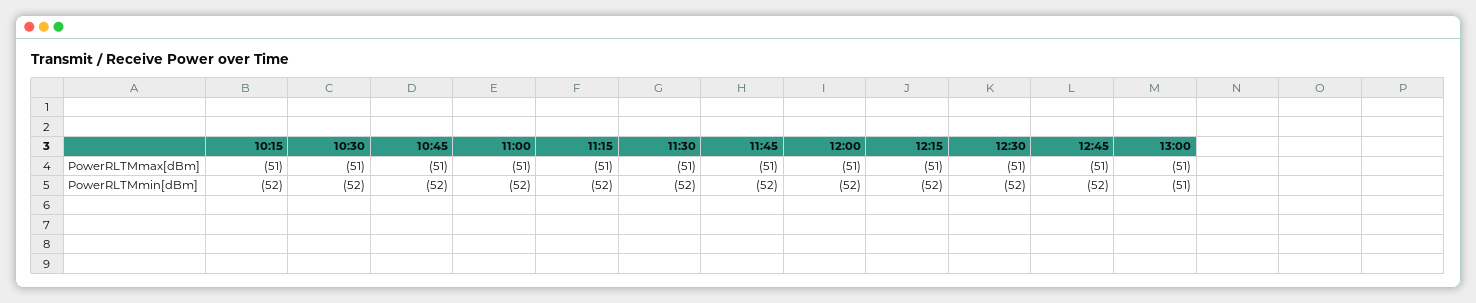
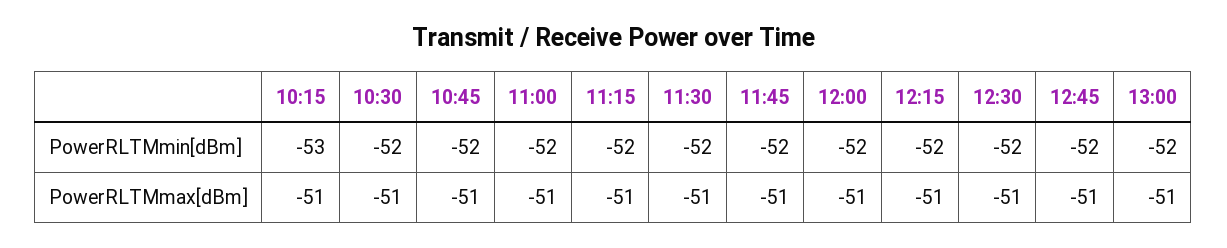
10:15, PowerRLTMmin[dBm]: -52 -> -53
13:00, PowerRLTMmin[dBm]: -51 -> -52

